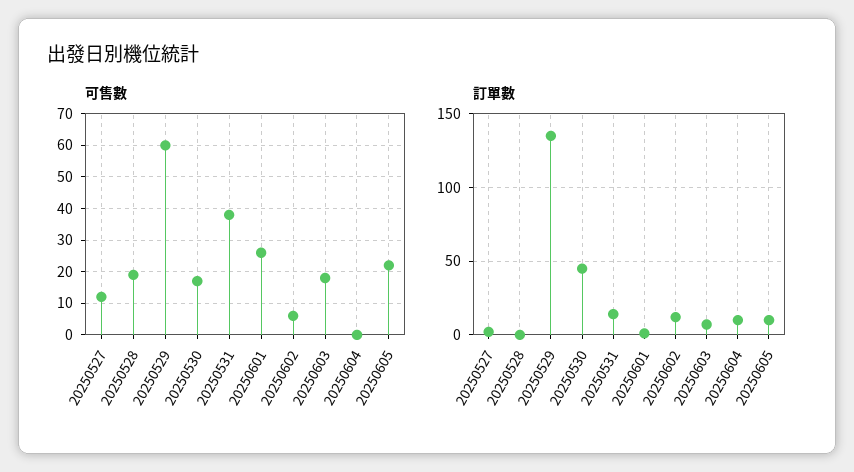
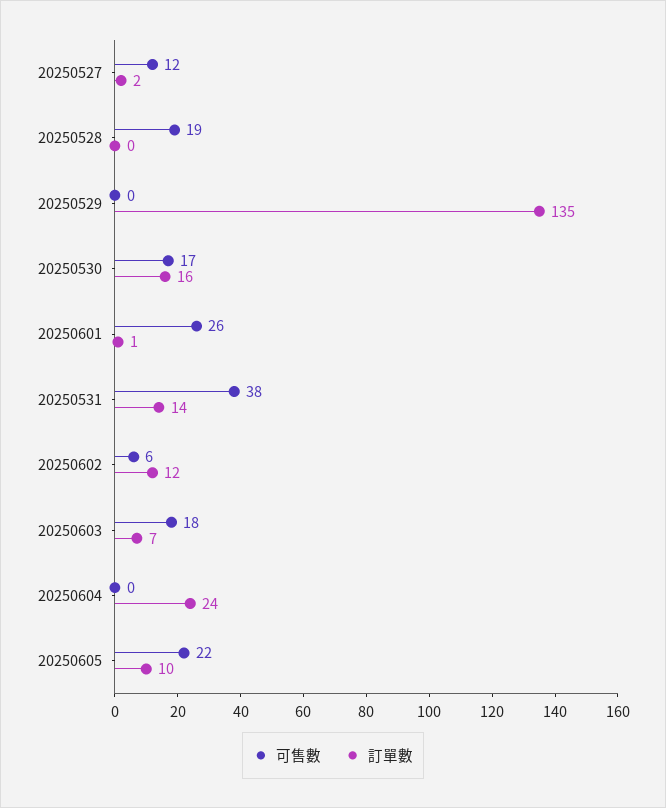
可售數, 20250529: 60 -> 0
訂單數, 20250530: 45 -> 16
訂單數, 20250604: 10 -> 24

